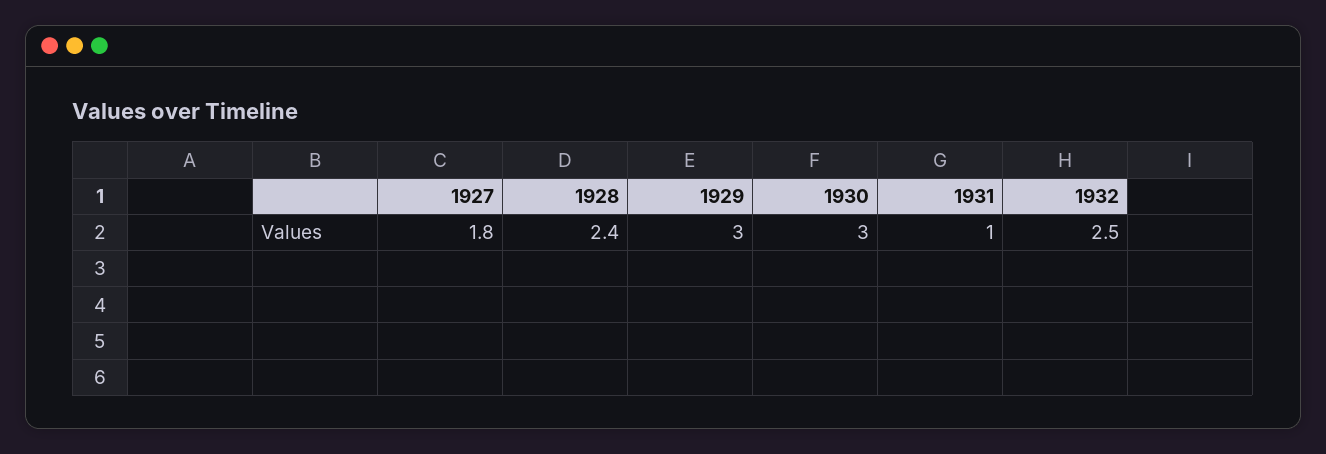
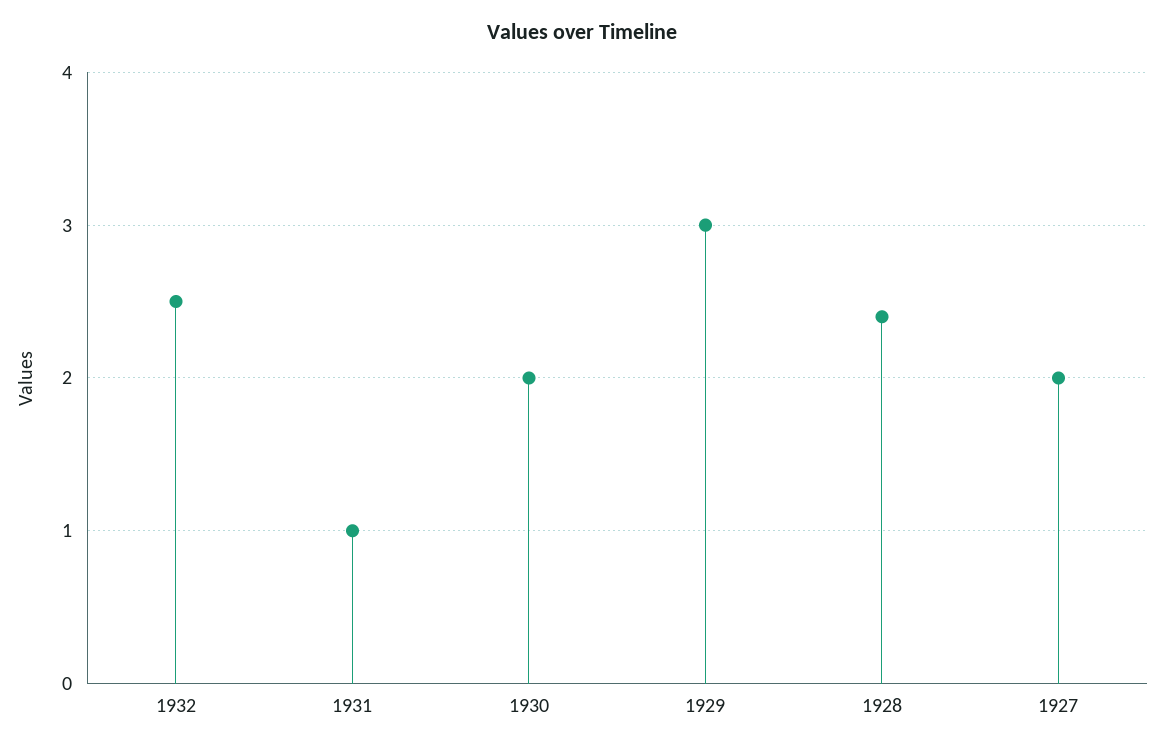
1927: 1.8 -> 2
1930: 3 -> 2

